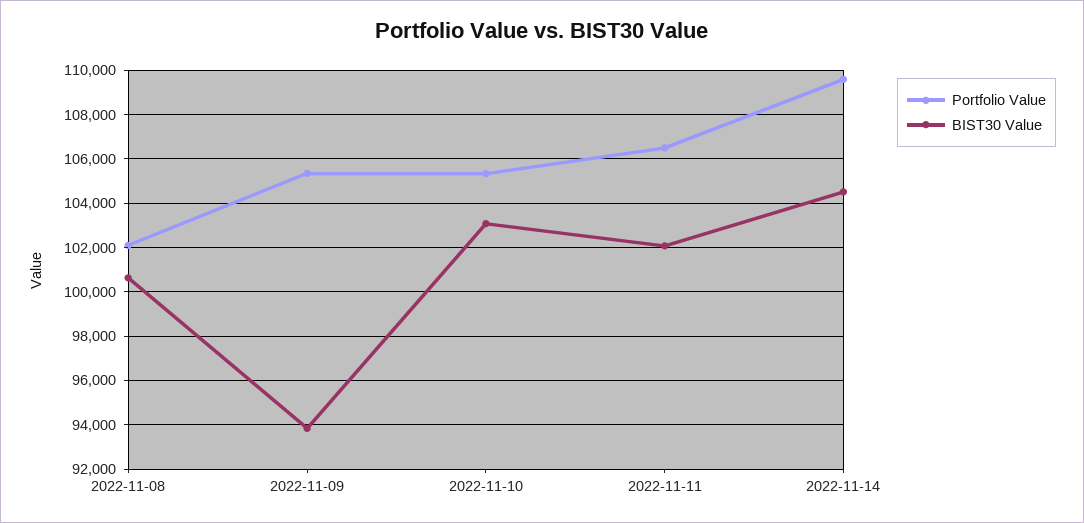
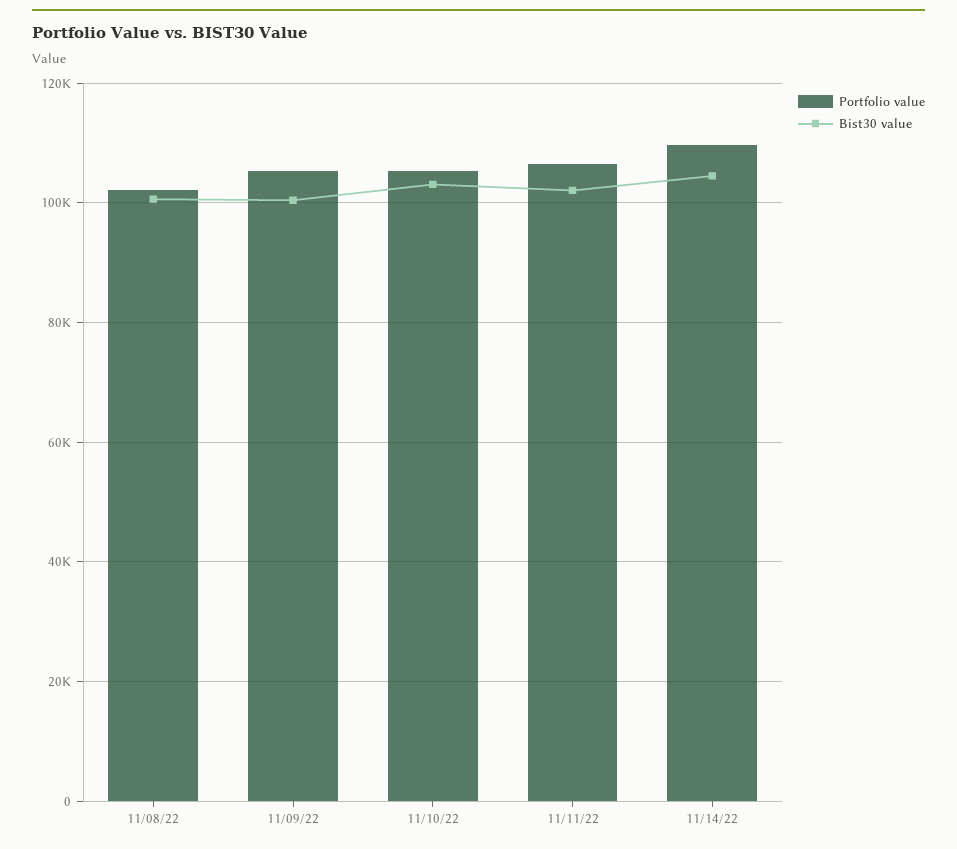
BIST30 Value, 2022-11-09: 94000 -> 100000

